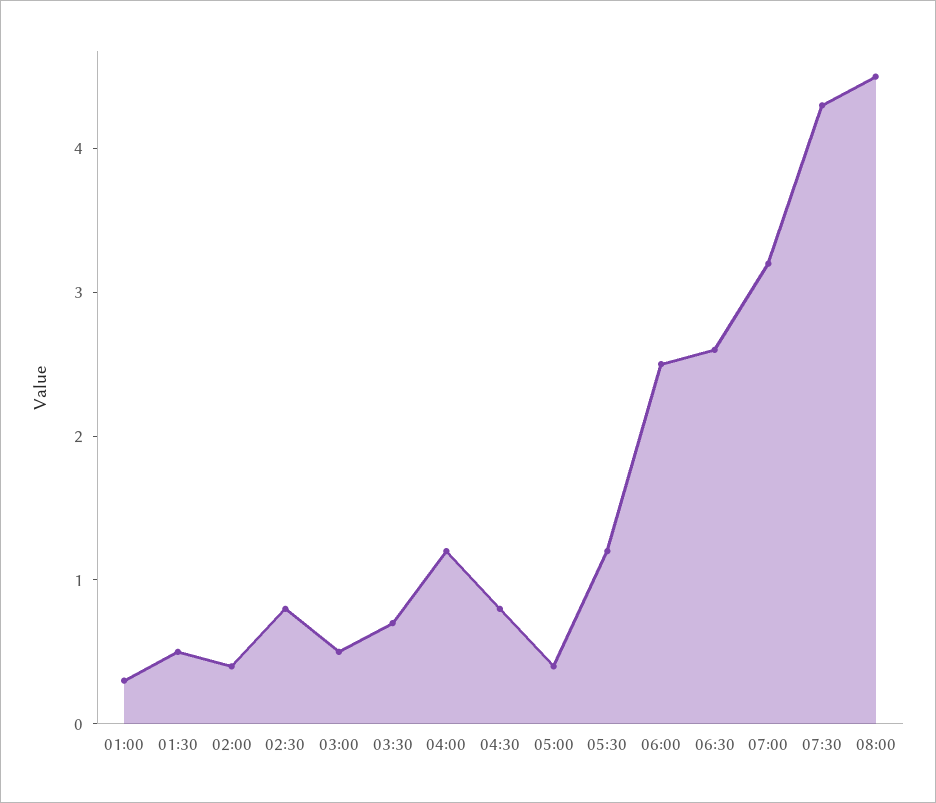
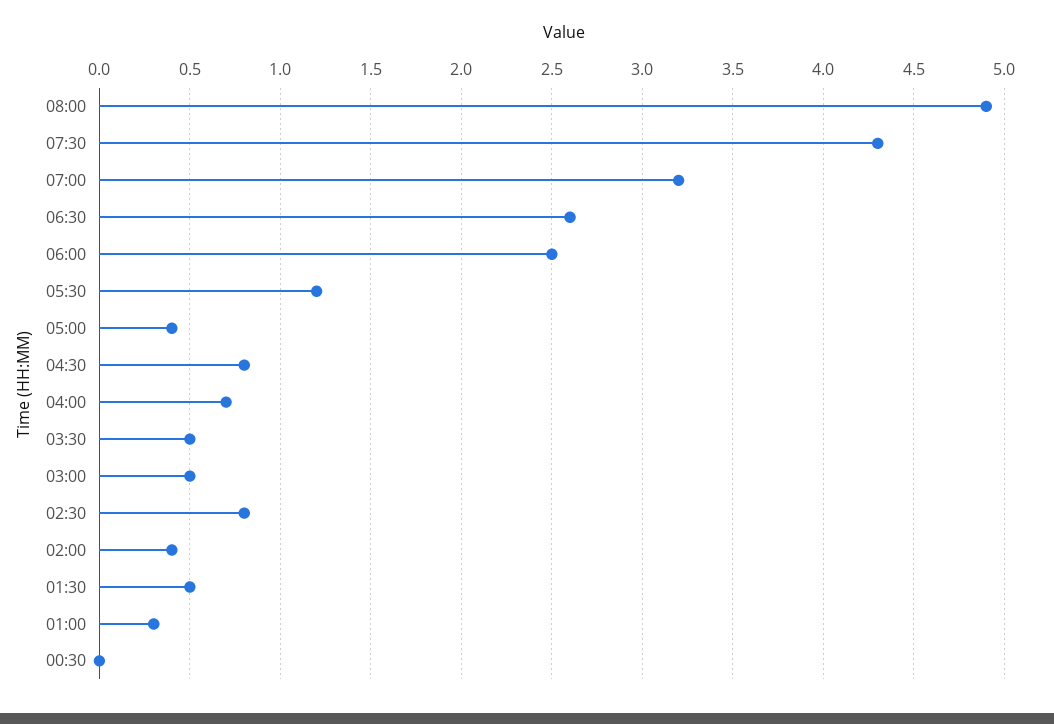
03:30: 0.7 -> 0.5
04:00: 1.2 -> 0.7
08:00: 4.5 -> 4.9
00:30: none -> 0

